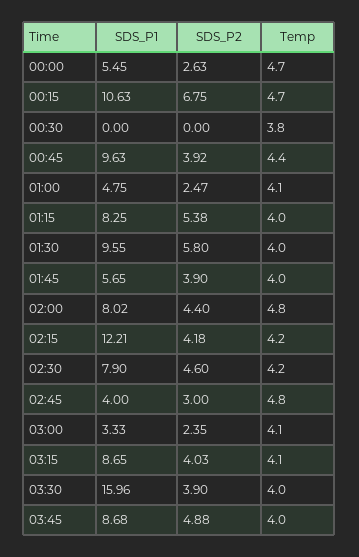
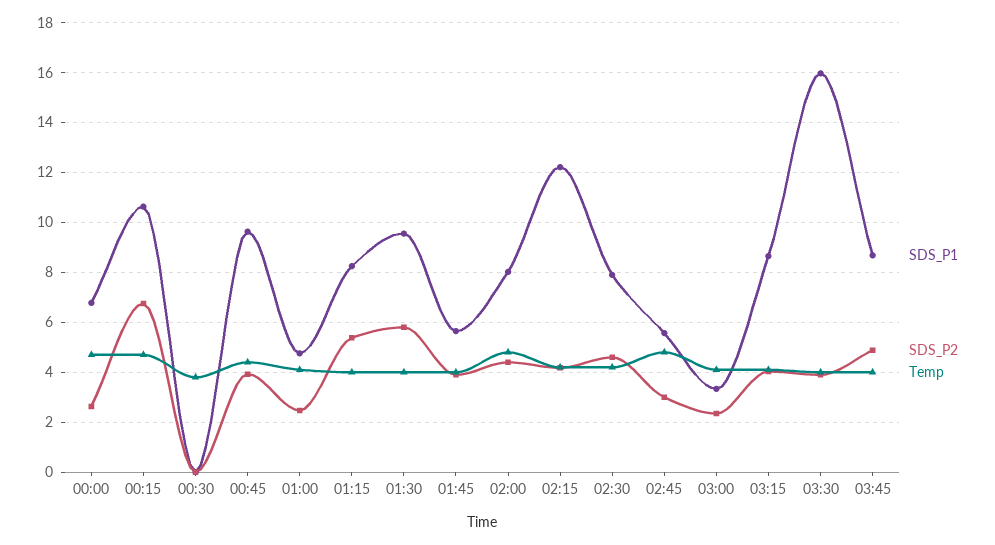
SDS_P1, 00:00: 5.45 -> 6.75
SDS_P1, 02:45: 4 -> 5.5

